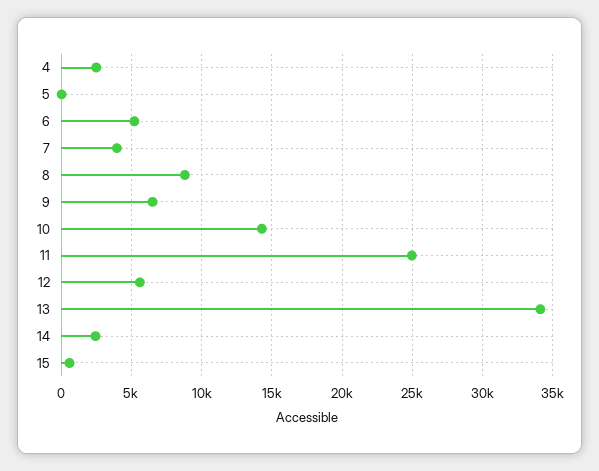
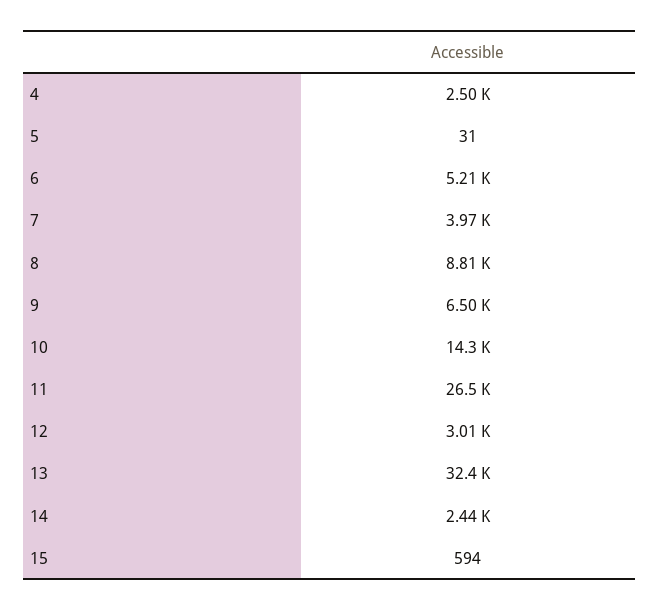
11: 25000 -> 26500
12: 5500 -> 3010
13: 34000 -> 32400

